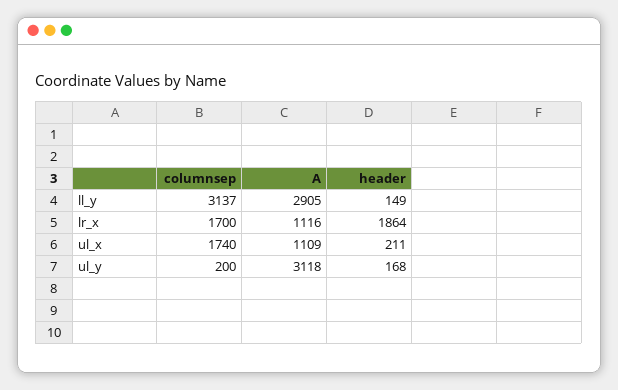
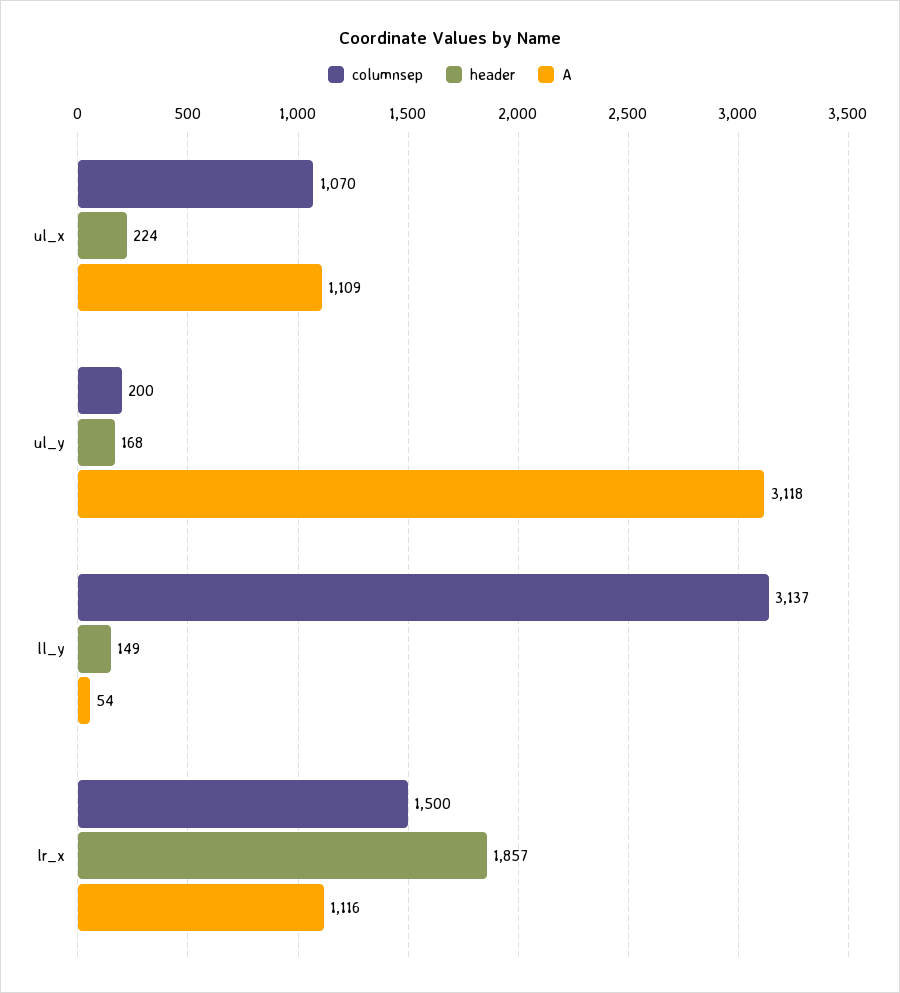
A, ll_y: 2905 -> 54
columnsep, lr_x: 1700 -> 1500
header, lr_x: 1864 -> 1857
columnsep, ul_x: 1740 -> 1070
header, ul_x: 211 -> 224

